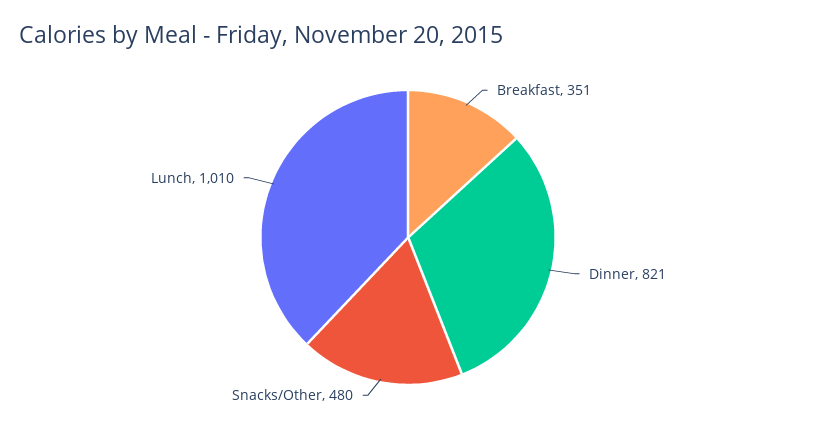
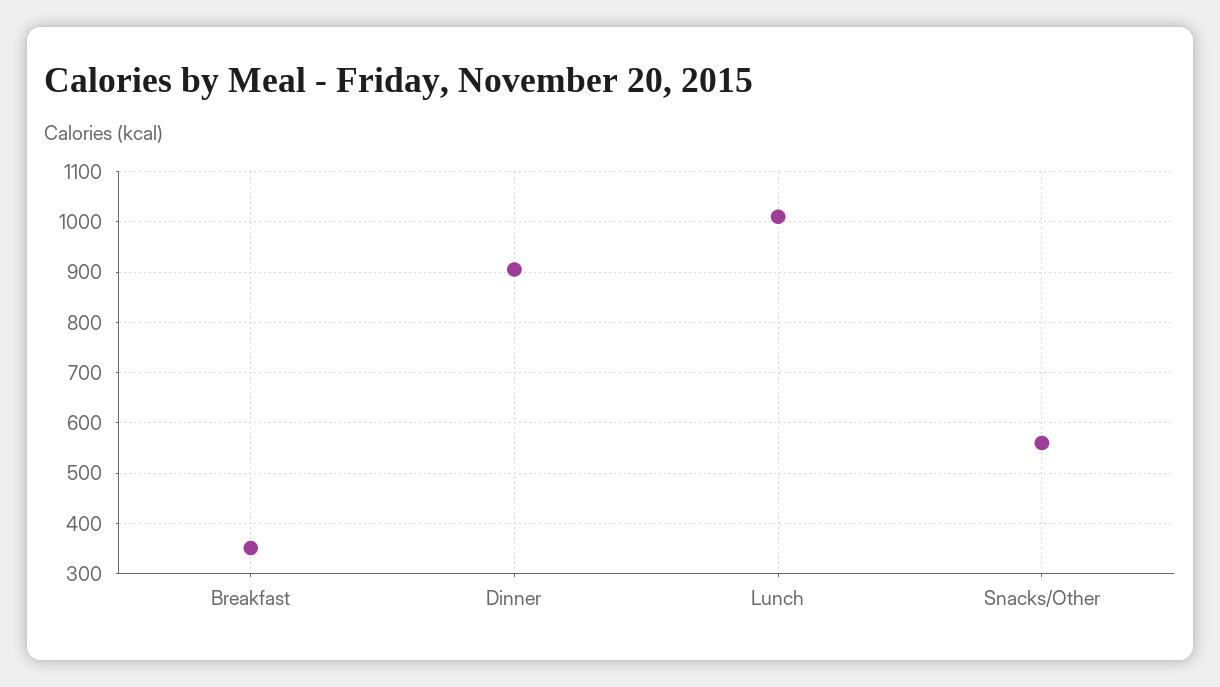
Dinner: 821 -> 900
Snacks/Other: 480 -> 560

